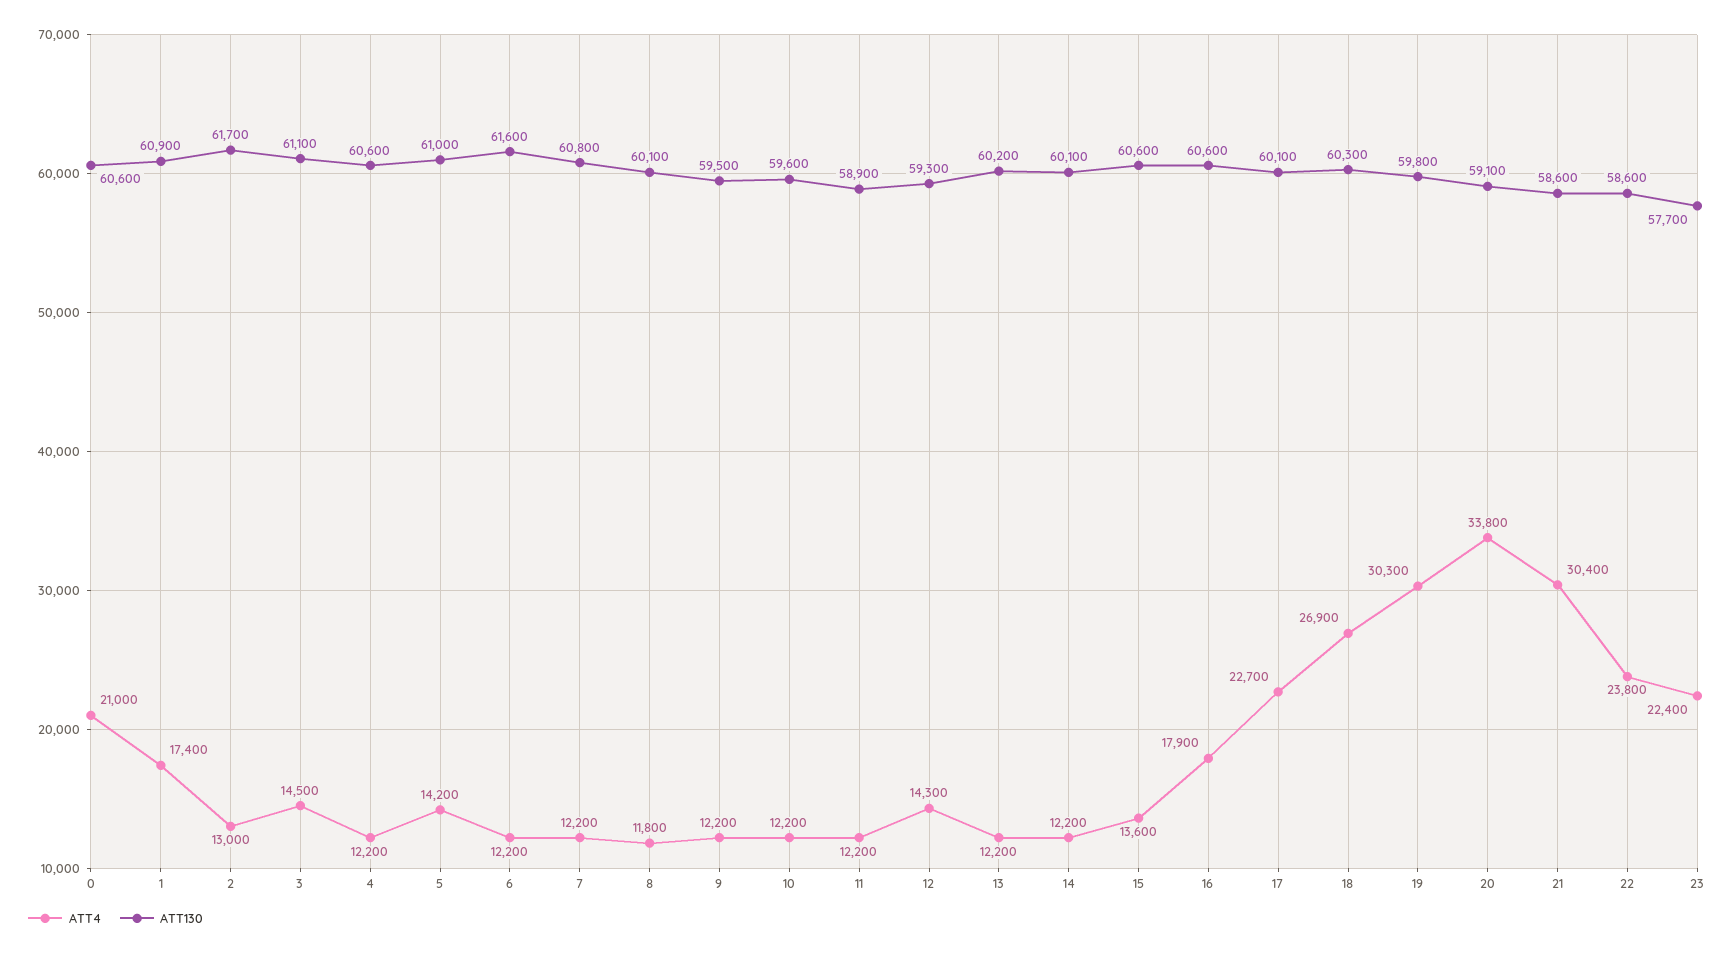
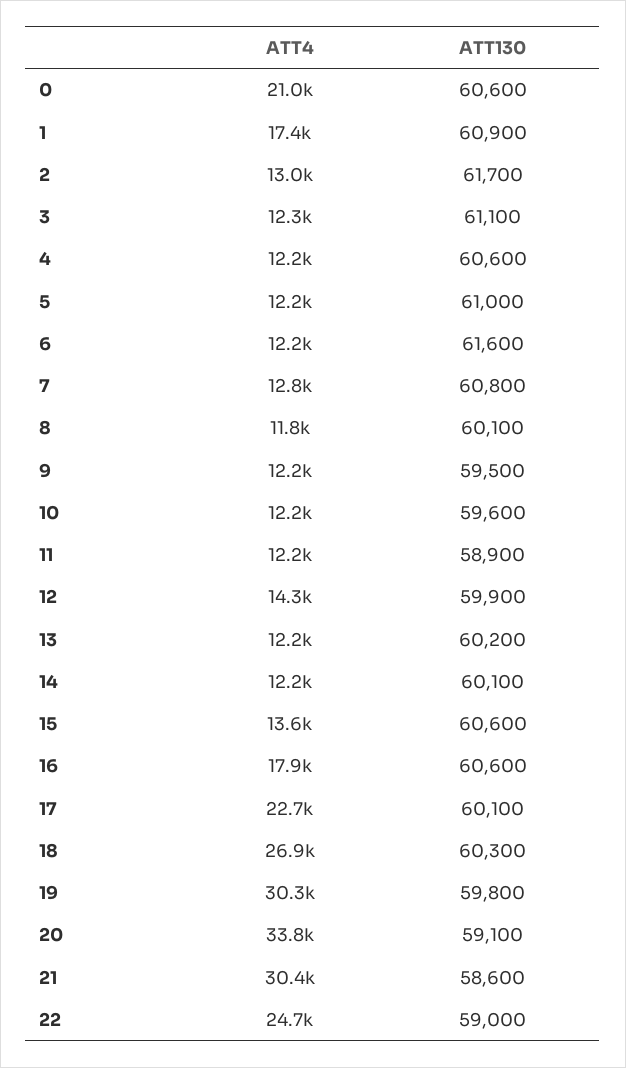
ATT4, 3: 14500 -> 12300
ATT4, 5: 14200 -> 12200
ATT4, 7: 12200 -> 12800
ATT130, 12: 59300 -> 59900
ATT4, 22: 23800 -> 24700
ATT130, 22: 58600 -> 59000
ATT4, 23: 22400 -> none
ATT130, 23: 57700 -> none

